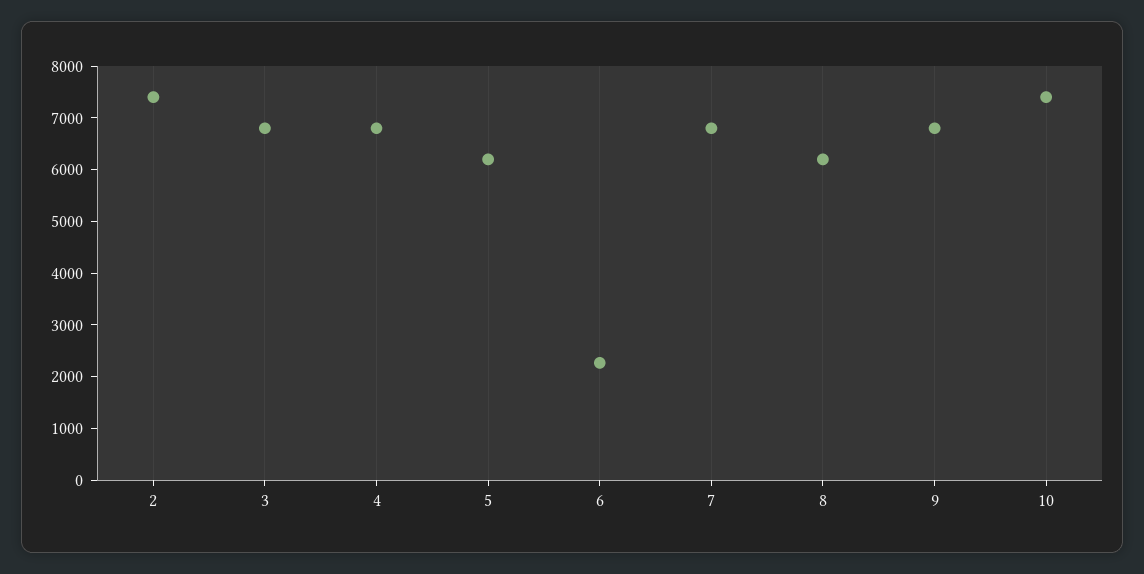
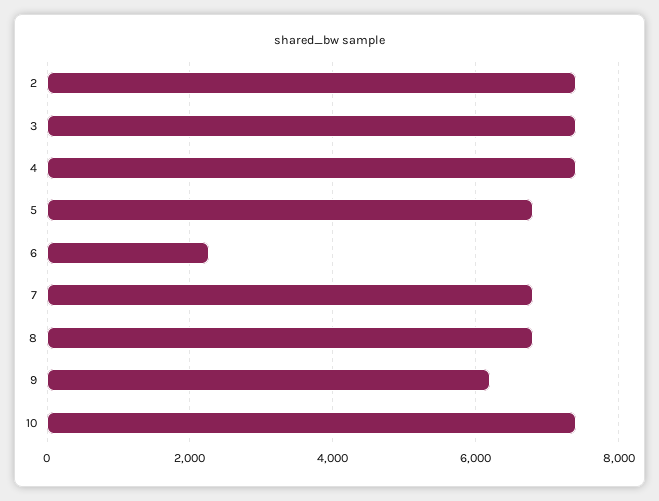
3: 6800 -> 7400
4: 6800 -> 7400
5: 6200 -> 6800
8: 6200 -> 6800
9: 6800 -> 6200

